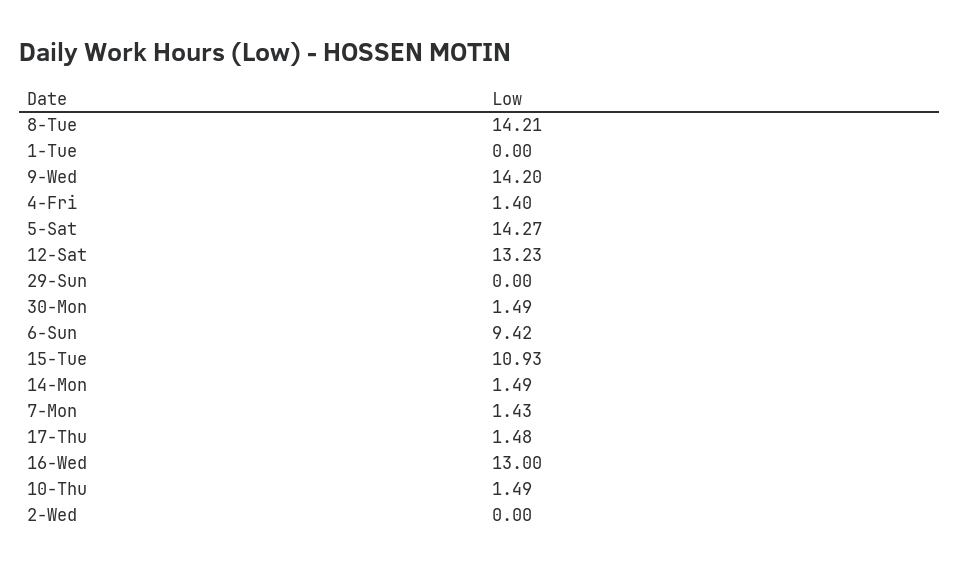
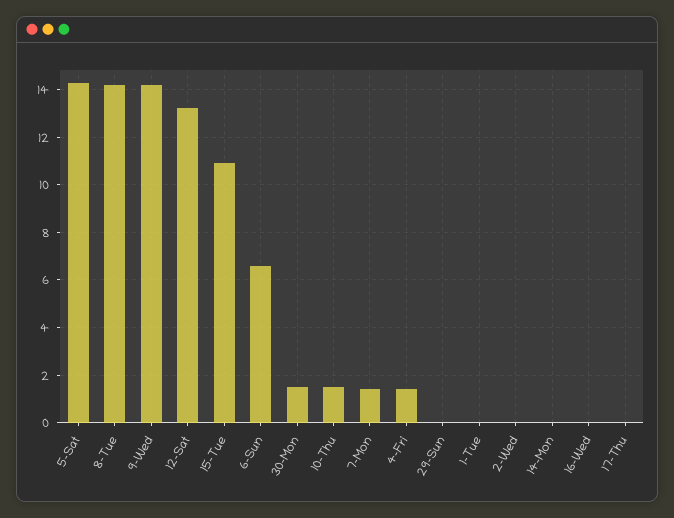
6-Sun: 9.42 -> 6.5
14-Mon: 1.49 -> 0
17-Thu: 1.48 -> 0
16-Wed: 13 -> 0

